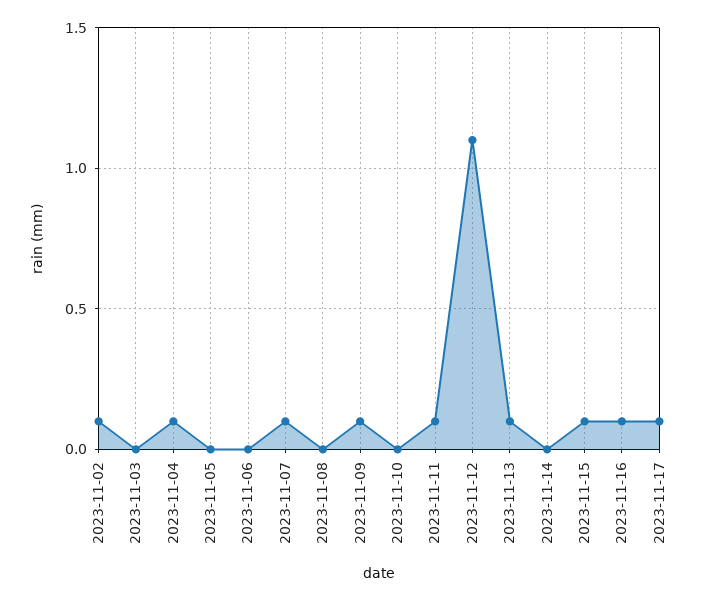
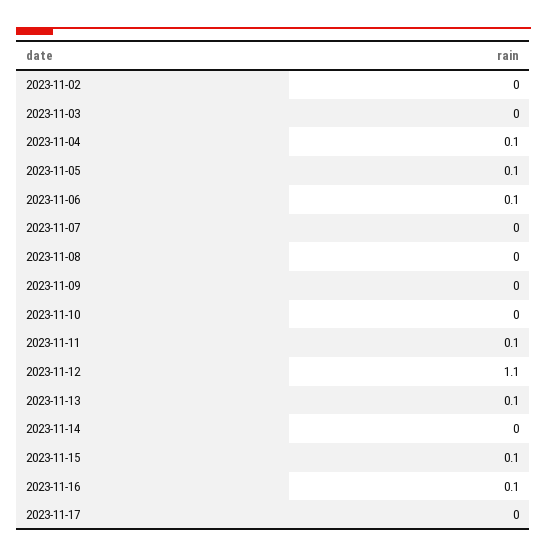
2023-11-02: 0.1 -> 0
2023-11-05: 0 -> 0.1
2023-11-06: 0 -> 0.1
2023-11-07: 0.1 -> 0
2023-11-09: 0.1 -> 0
2023-11-17: 0.1 -> 0

